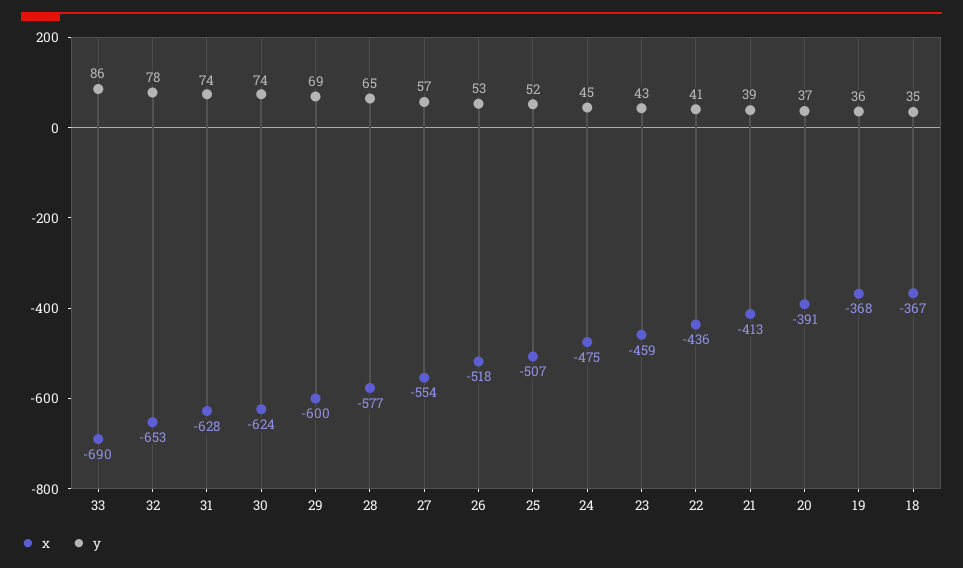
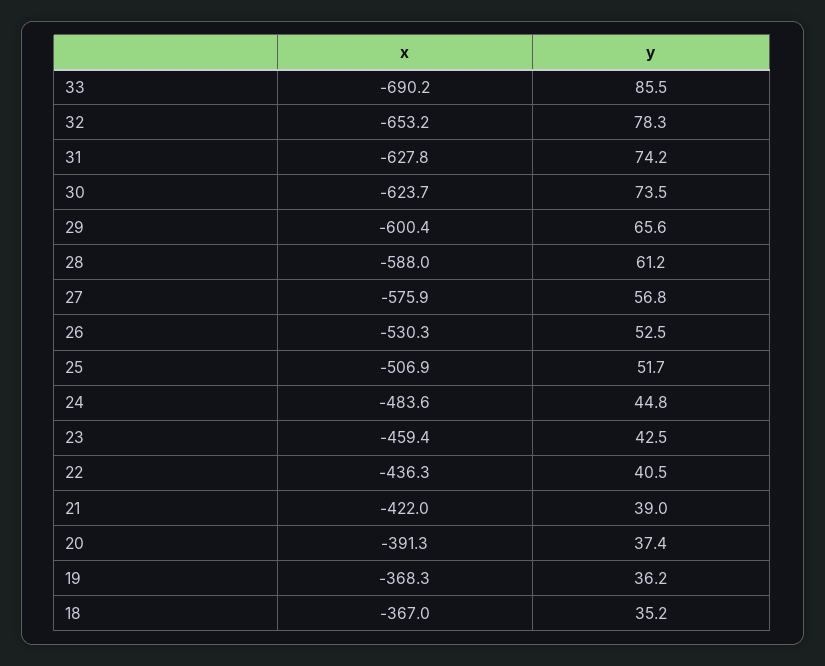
y, 29: 69 -> 65.6
x, 28: -577 -> -588
y, 28: 65 -> 61.2
x, 27: -554 -> -575.9
x, 26: -518 -> -530.3
x, 24: -475 -> -483.6
x, 21: -413 -> -422

